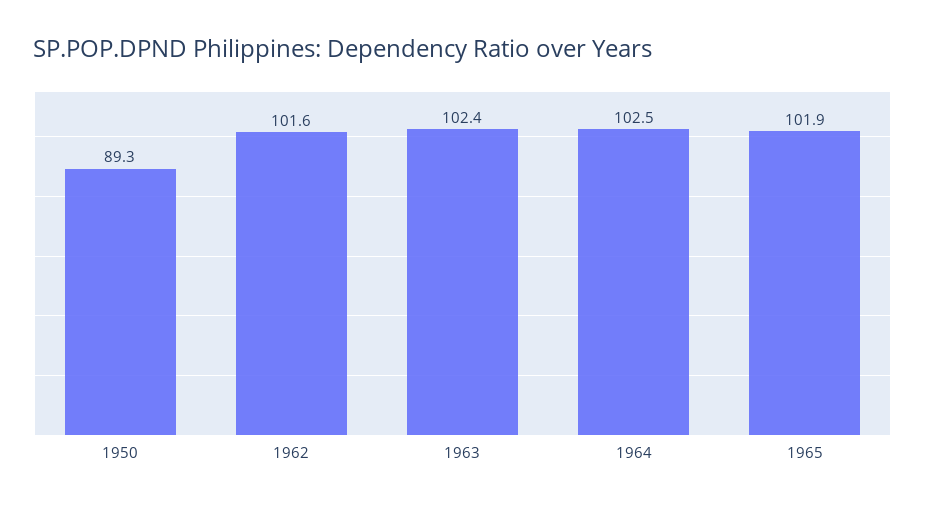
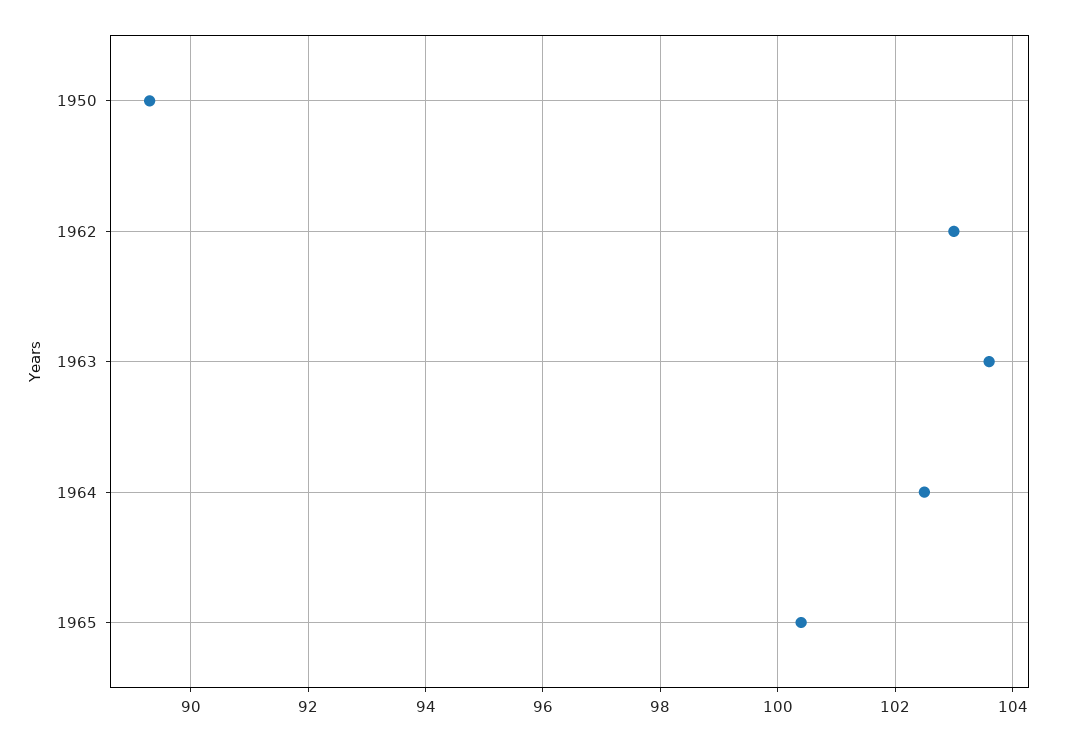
1962: 101.6 -> 103
1963: 102.4 -> 103.5
1965: 101.9 -> 100.5

